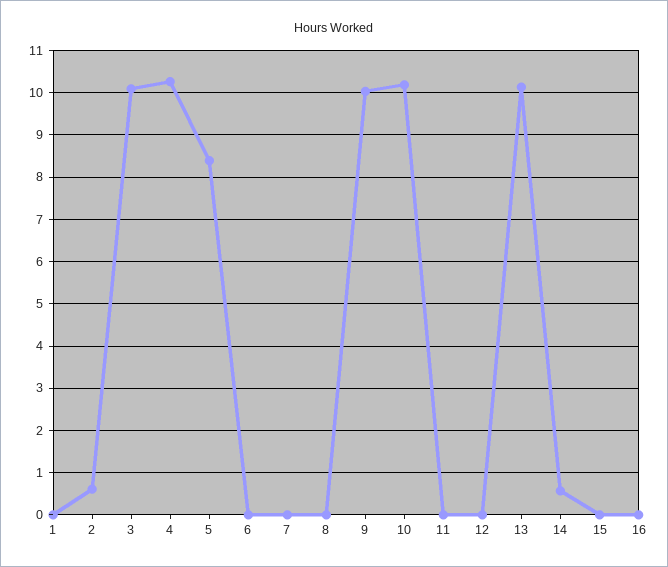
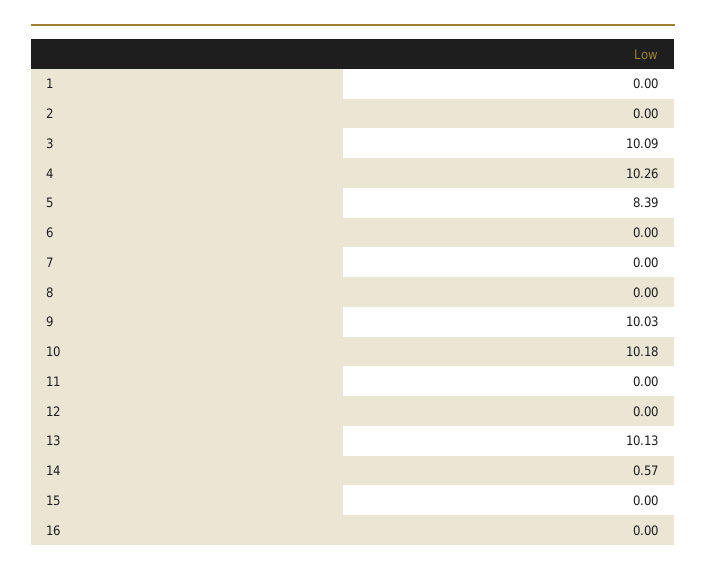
2: 0.6 -> 0

